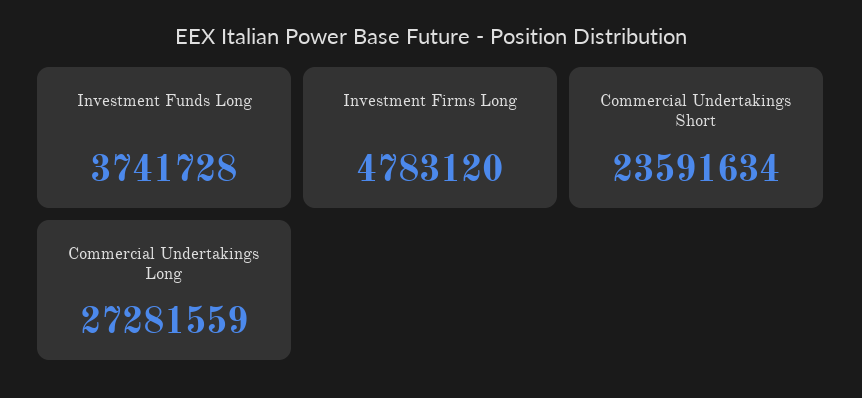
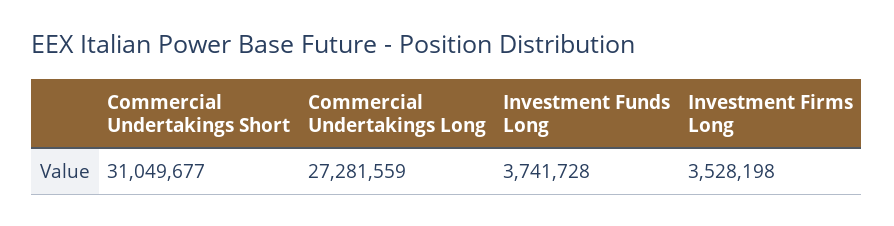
Investment Firms Long: 4783120 -> 3528198
Commercial Undertakings Short: 23591634 -> 31049677

